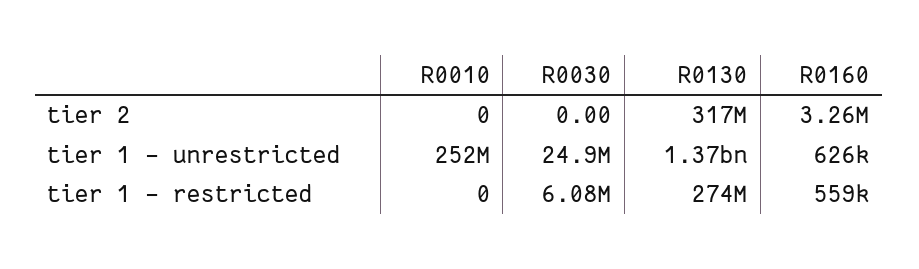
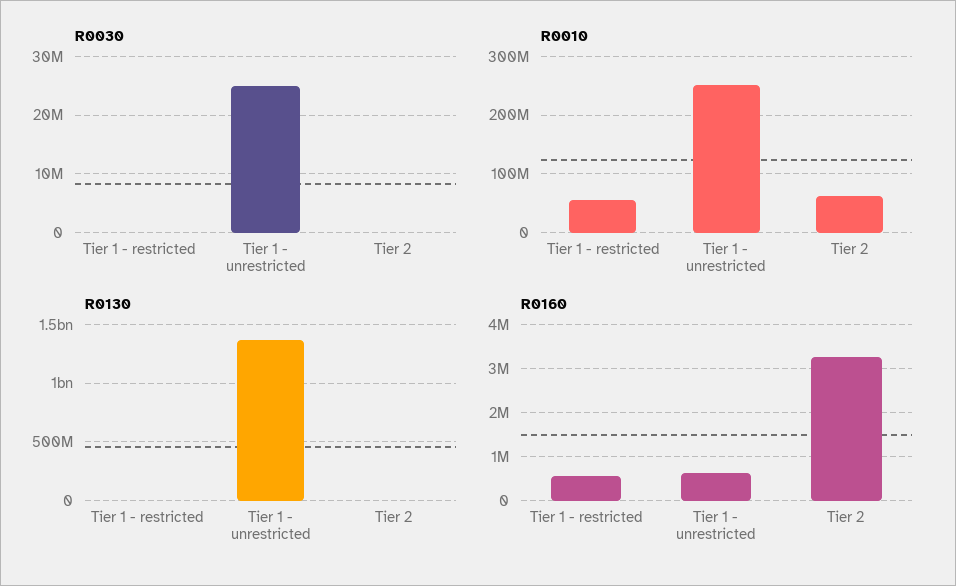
R0010, tier 2: 0 -> 60000000
R0130, tier 2: 317000000 -> 0
R0010, tier 1 - restricted: 0 -> 60000000
R0030, tier 1 - restricted: 6080000 -> 0
R0130, tier 1 - restricted: 274000000 -> 0

